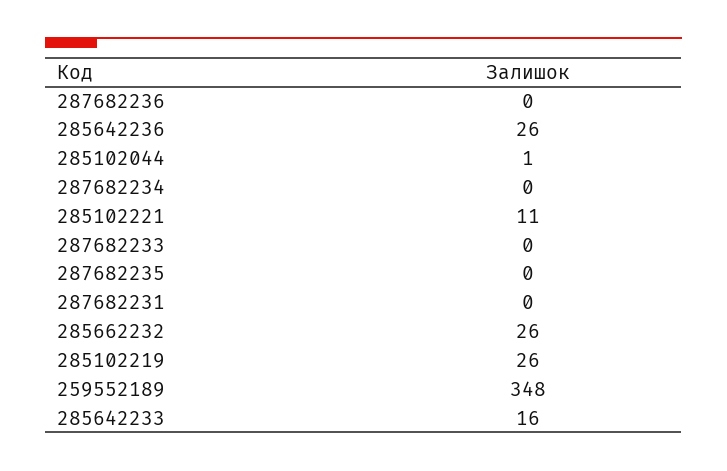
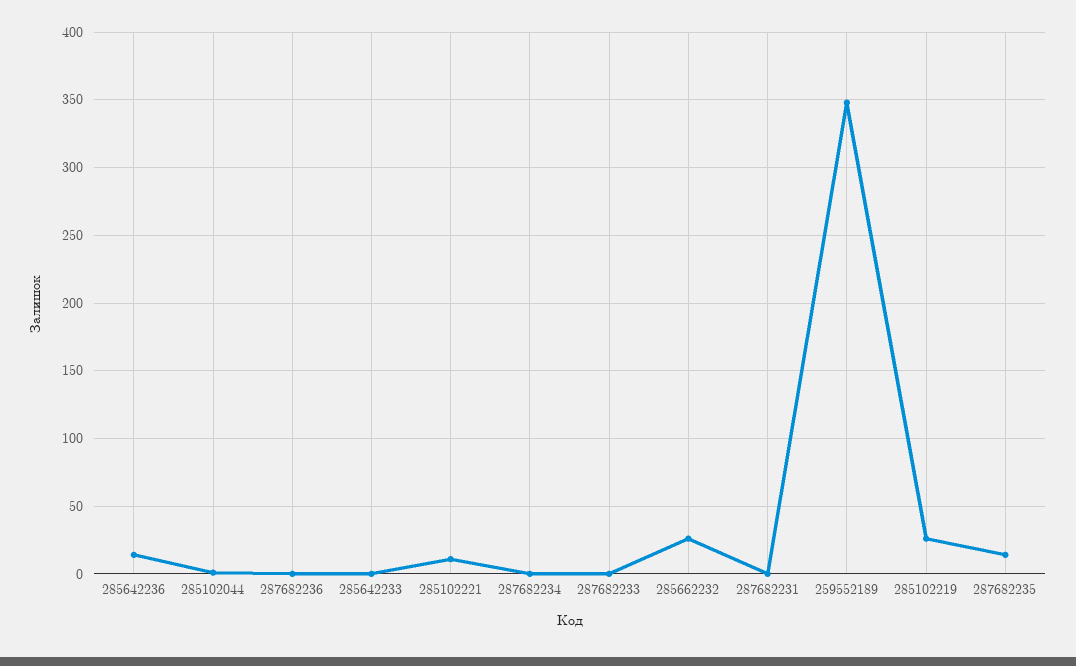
285642236: 26 -> 15
287682235: 0 -> 15
285642233: 16 -> 0

